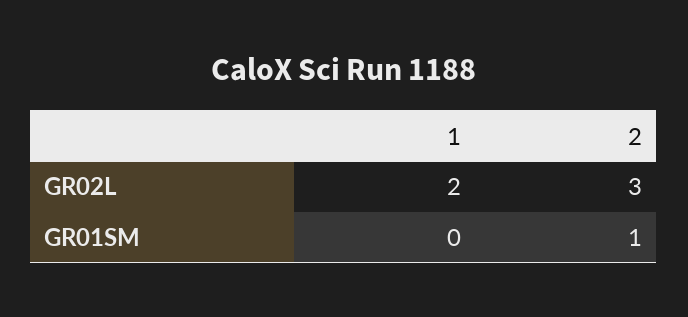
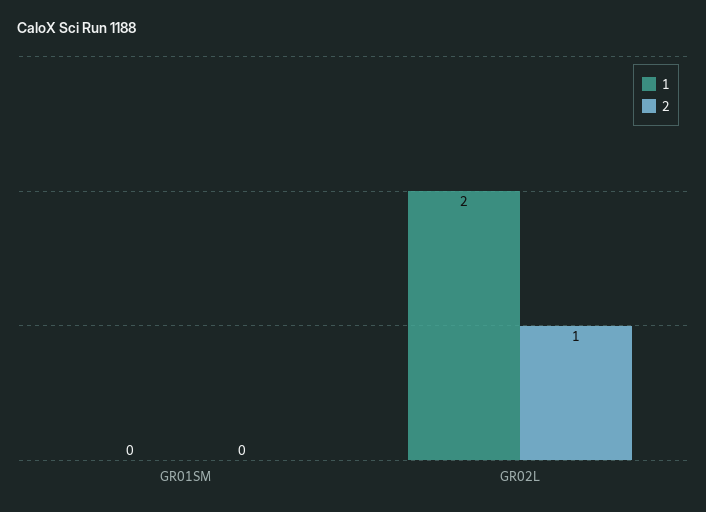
2, GR02L: 3 -> 1
2, GR01SM: 1 -> 0

